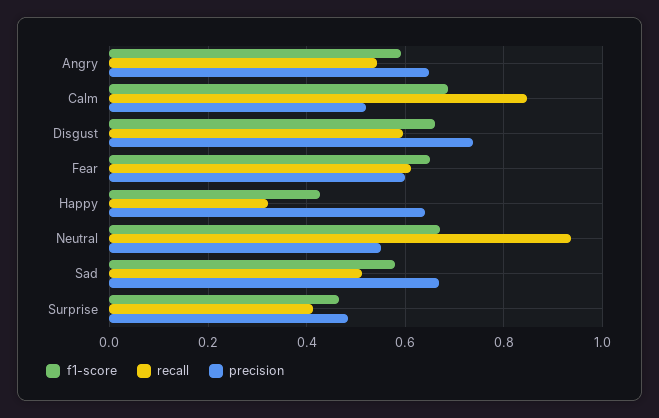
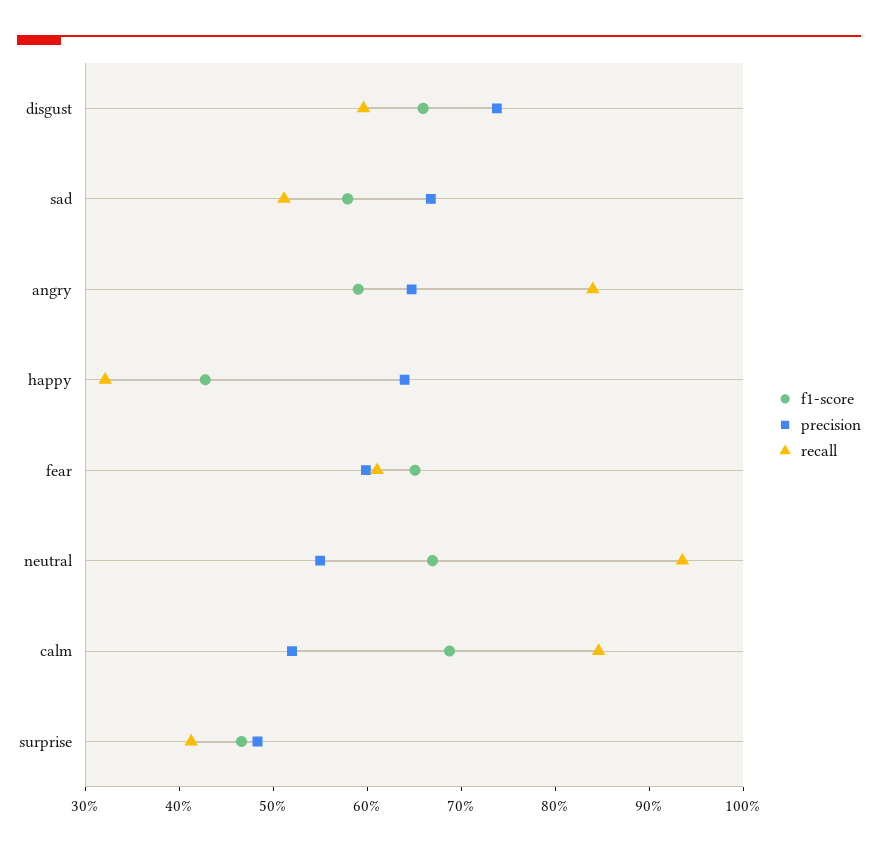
recall, Angry: 0.54 -> 0.84

